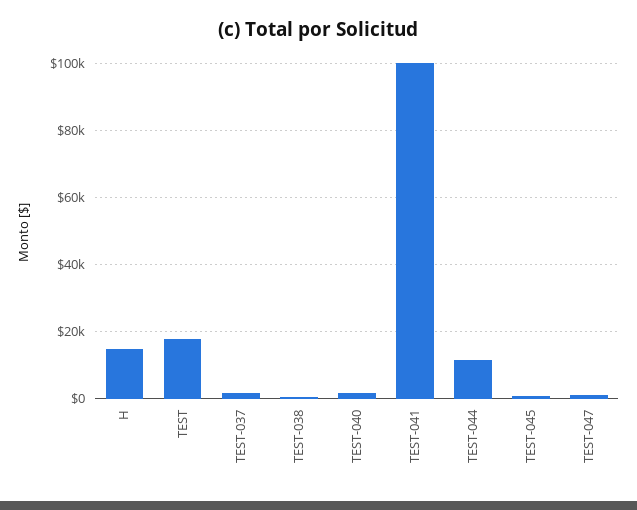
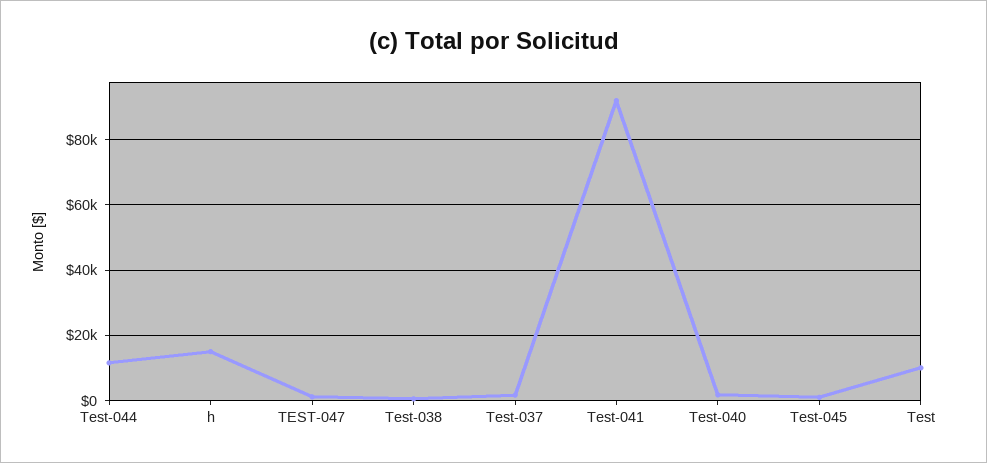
TEST: 18000 -> 10000
TEST-041: 100000 -> 92000

